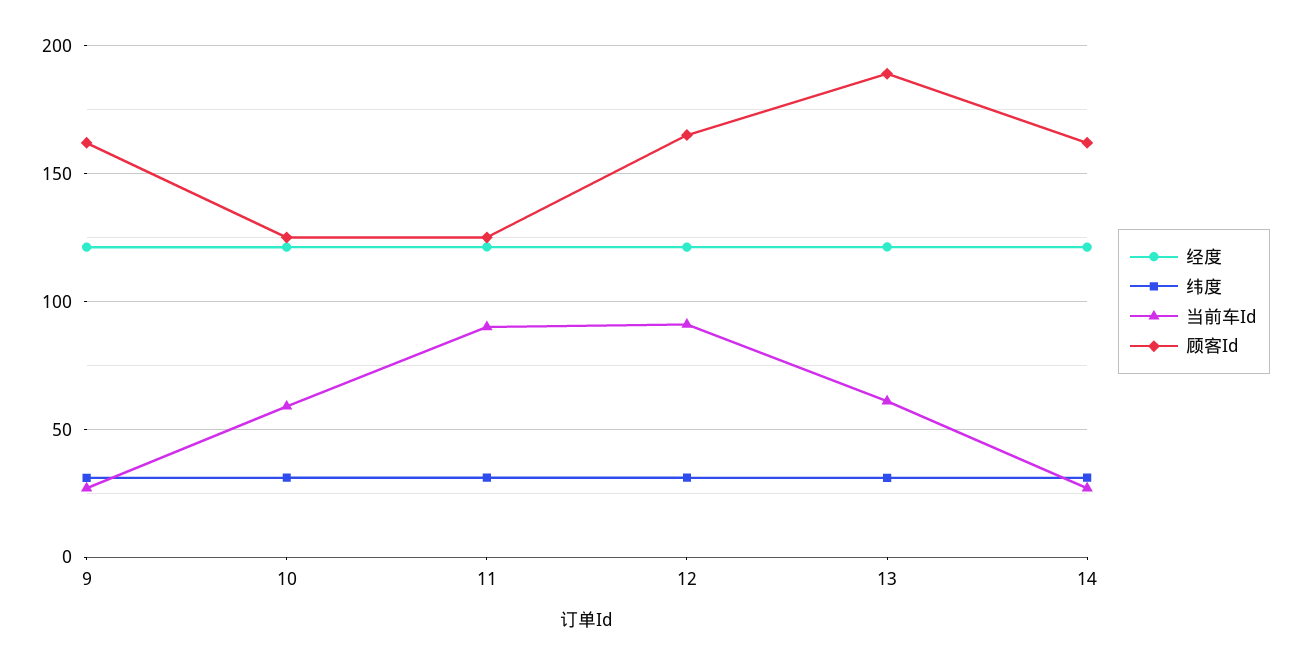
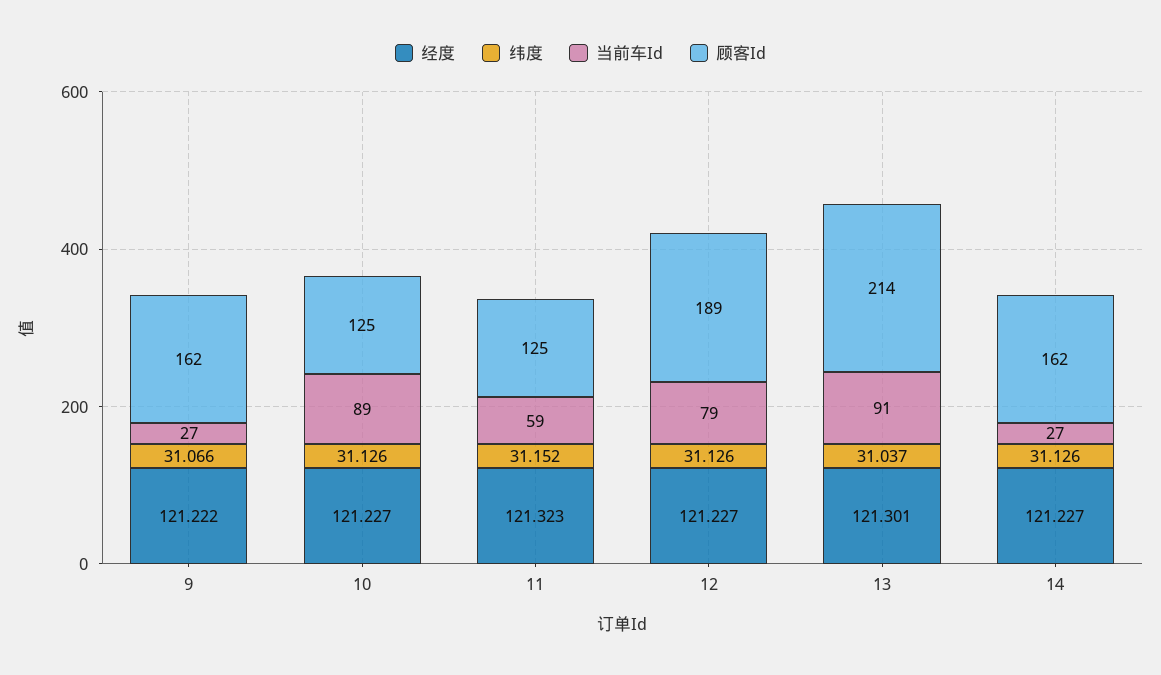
当前车Id, 10: 60 -> 89
当前车Id, 11: 90 -> 59
当前车Id, 12: 90 -> 79
顾客Id, 12: 165 -> 189
当前车Id, 13: 60 -> 91
顾客Id, 13: 190 -> 214

